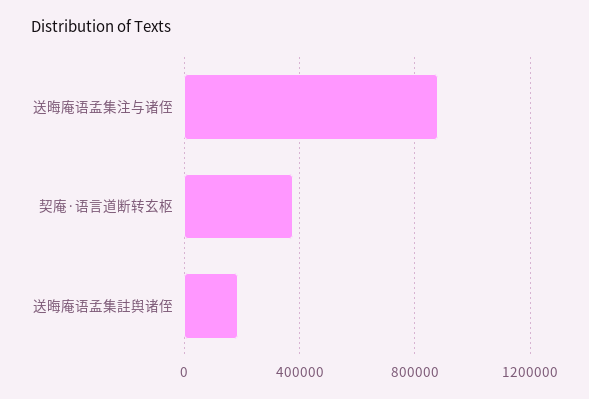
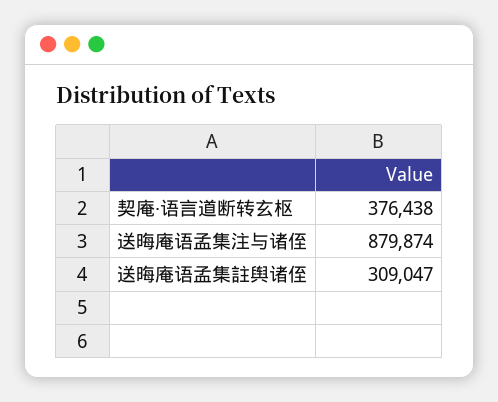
送晦庵语孟集註舆诸侄: 200000 -> 309047

